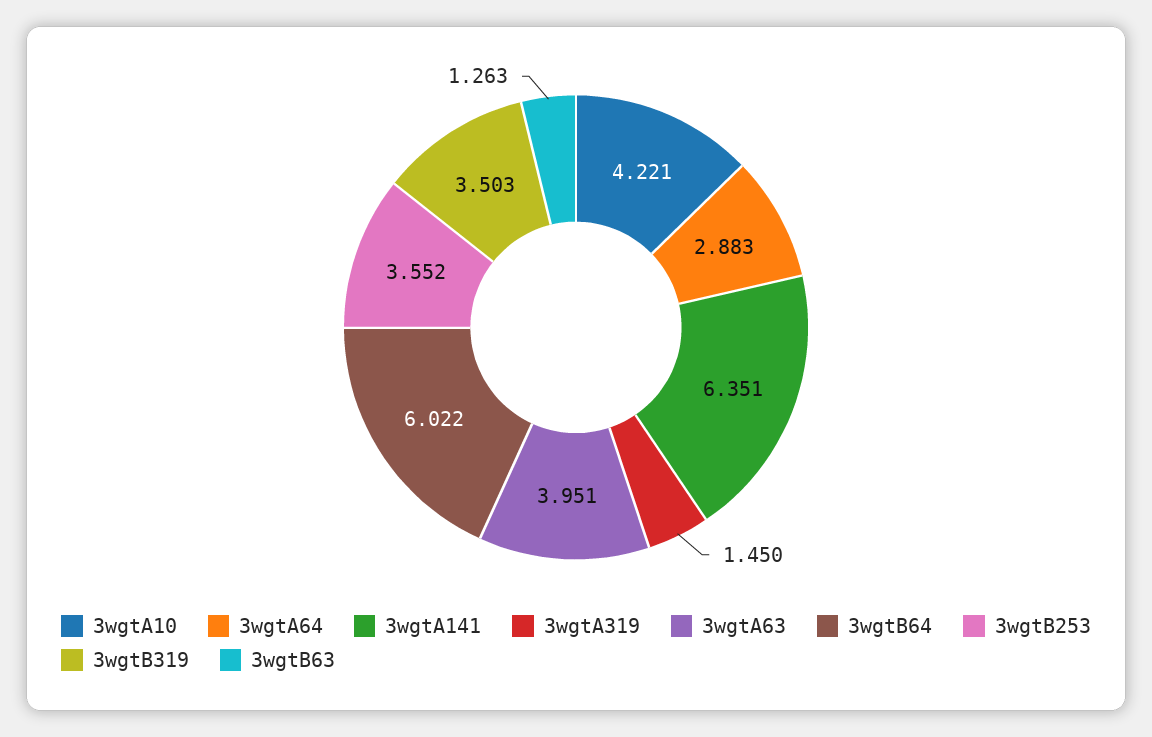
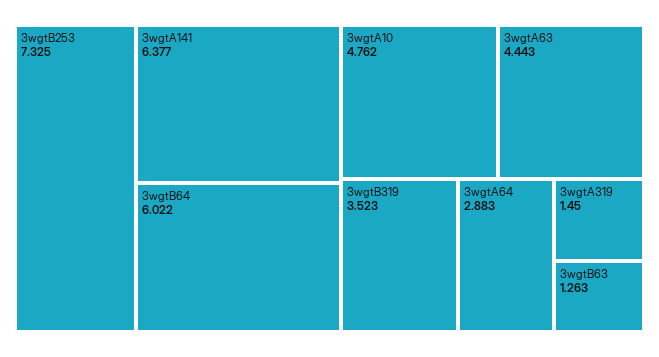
3wgtA10: 4.221 -> 4.762
3wgtA141: 6.351 -> 6.377
3wgtA63: 3.951 -> 4.443
3wgtB253: 3.552 -> 7.325
3wgtB319: 3.503 -> 3.523

